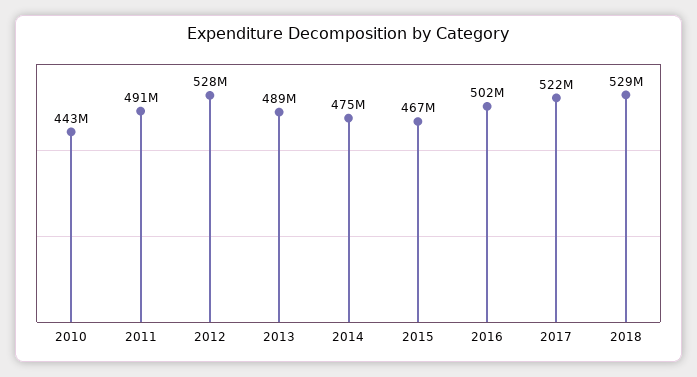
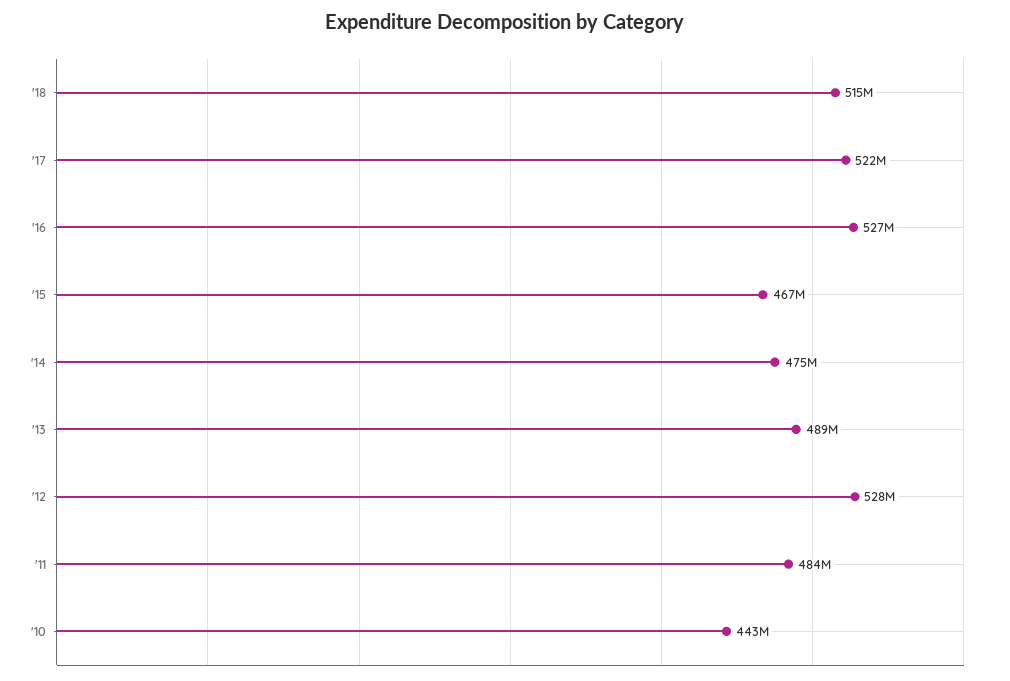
2011: 491000000 -> 484000000
2016: 502000000 -> 527000000
2018: 529000000 -> 515000000

